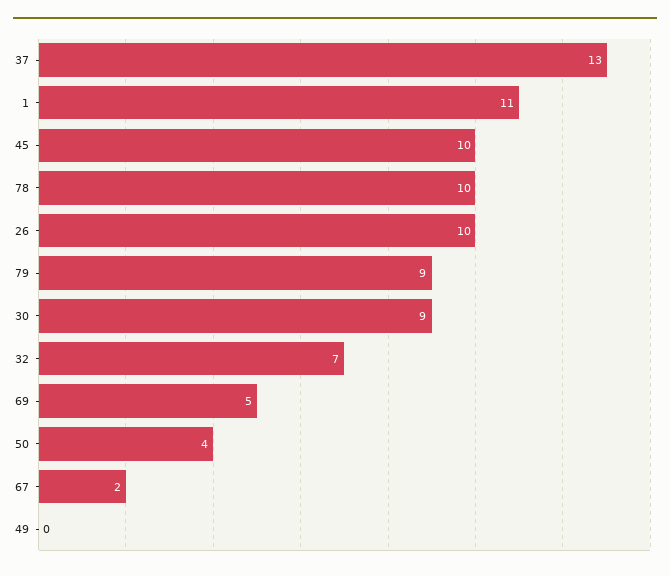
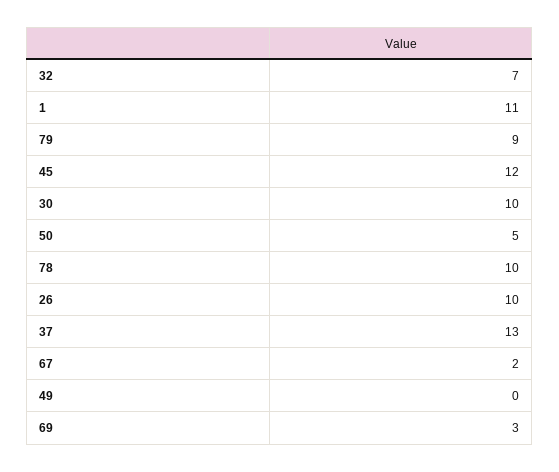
45: 10 -> 12
30: 9 -> 10
69: 5 -> 3
50: 4 -> 5

